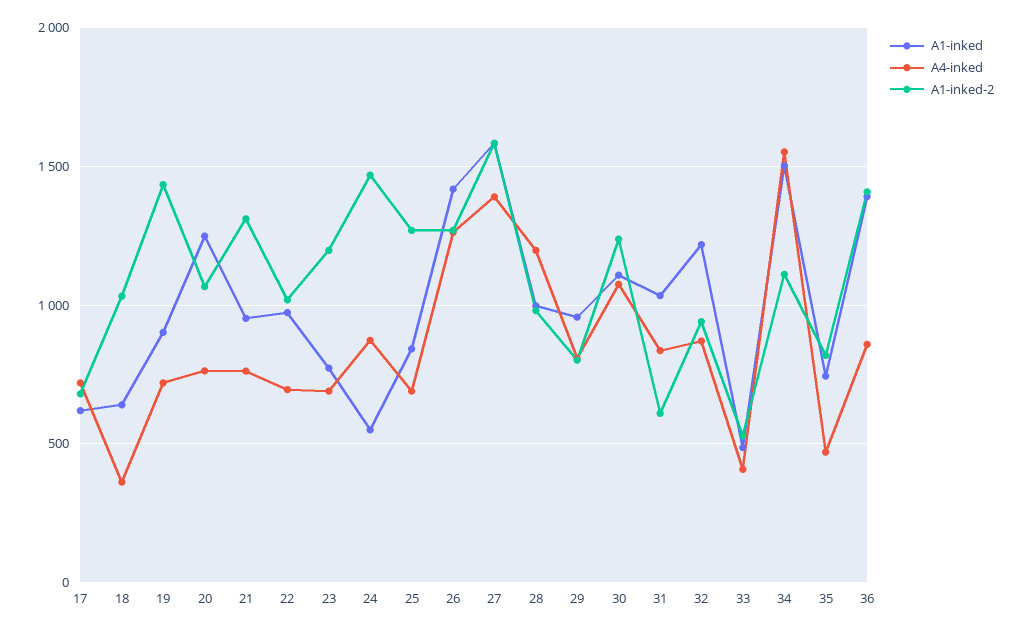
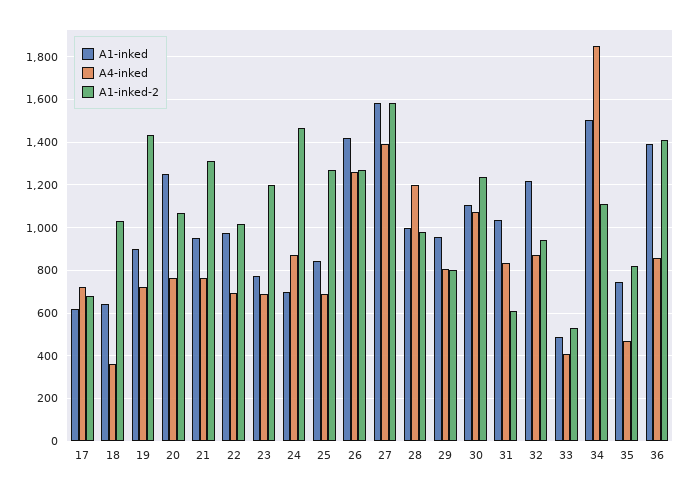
A1-inked, 24: 550 -> 700
A4-inked, 34: 1550 -> 1850

